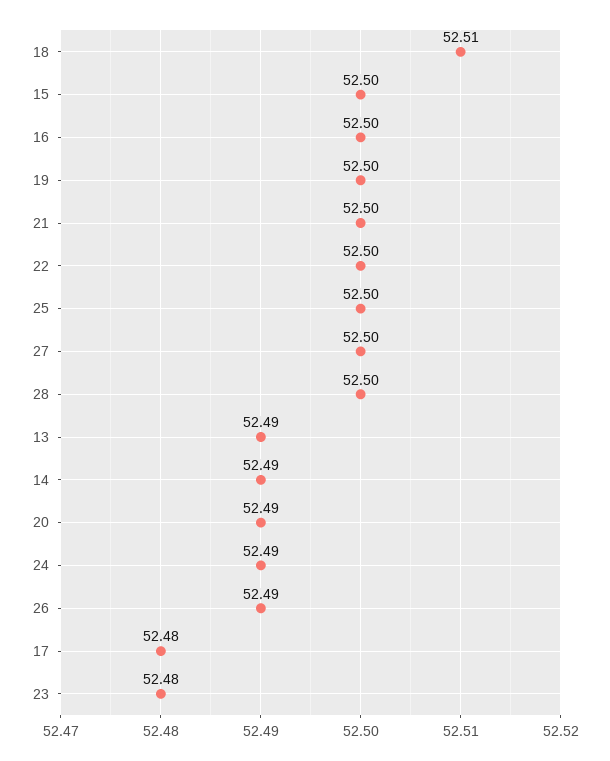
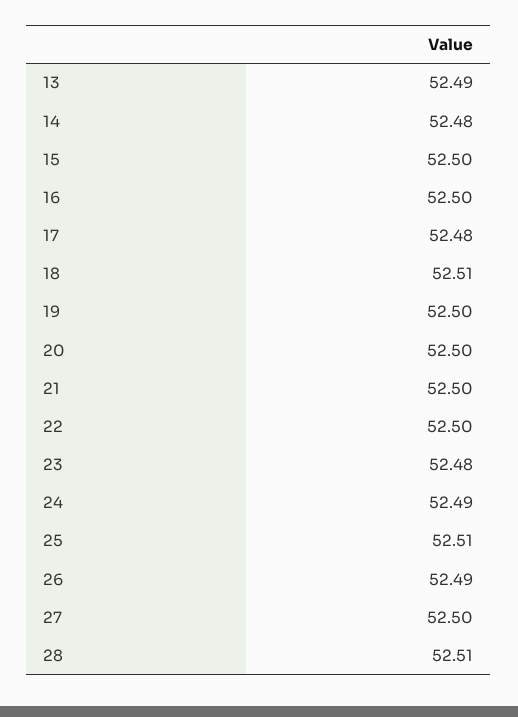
25: 52.5 -> 52.51
28: 52.5 -> 52.51
14: 52.49 -> 52.48
20: 52.49 -> 52.5

